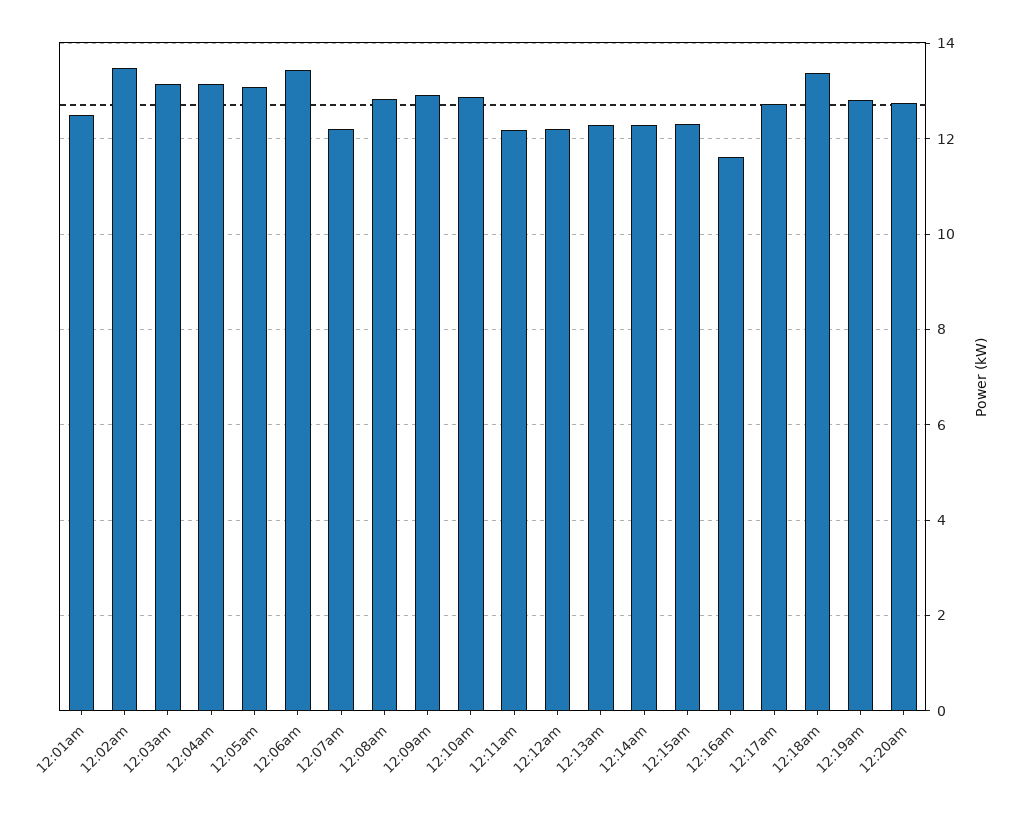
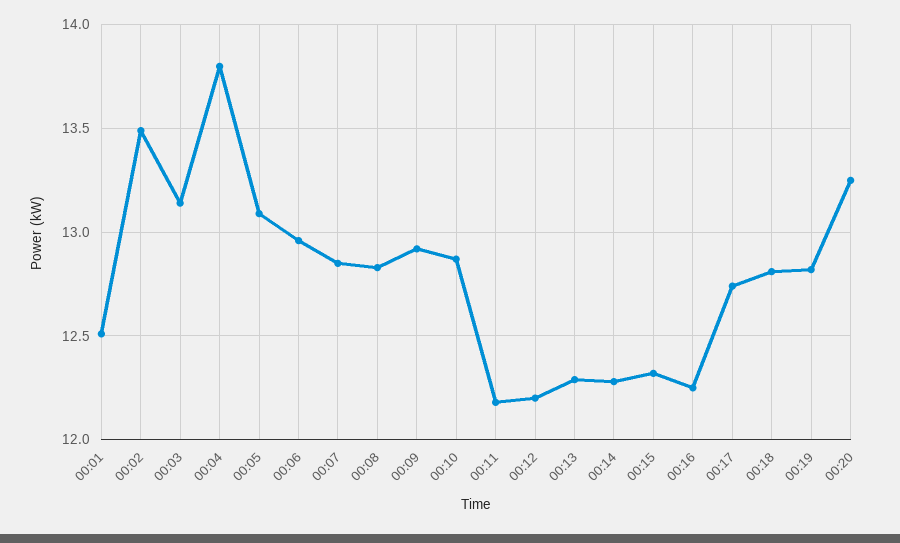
12:04am: 13.2 -> 13.8
12:06am: 13.4 -> 12.95
12:07am: 12.2 -> 12.85
12:16am: 11.6 -> 12.25
12:18am: 13.4 -> 12.8
12:20am: 12.8 -> 13.25

